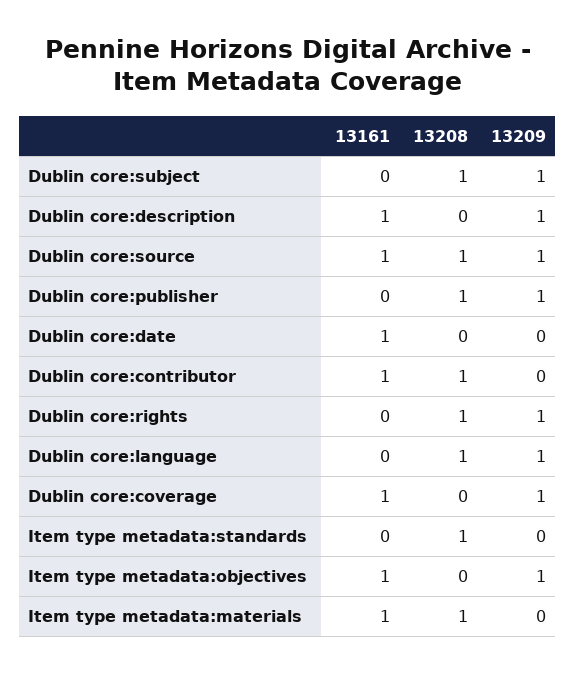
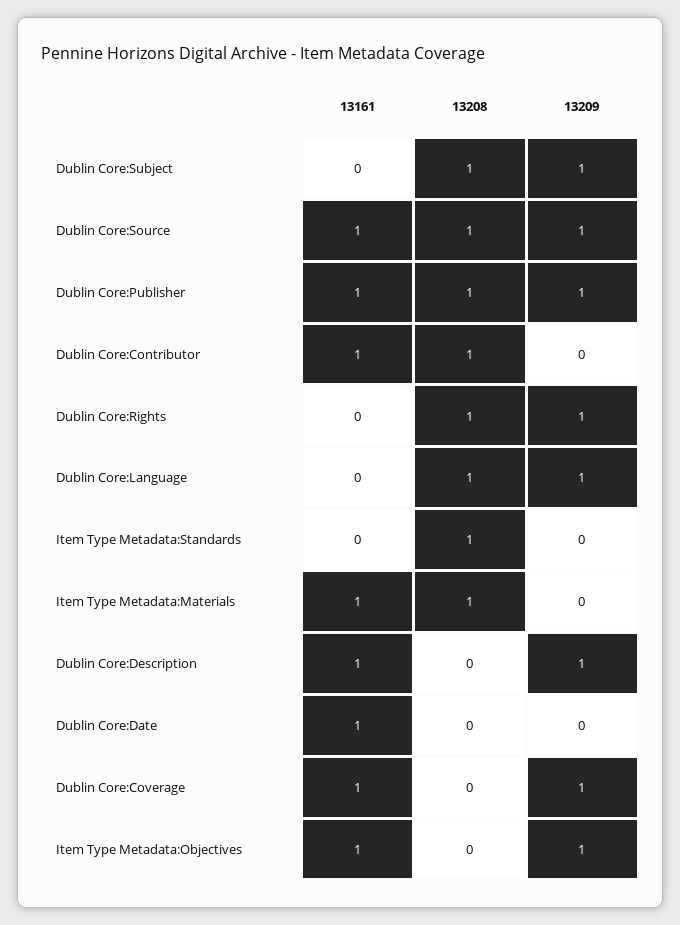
13161, Dublin core:publisher: 0 -> 1

